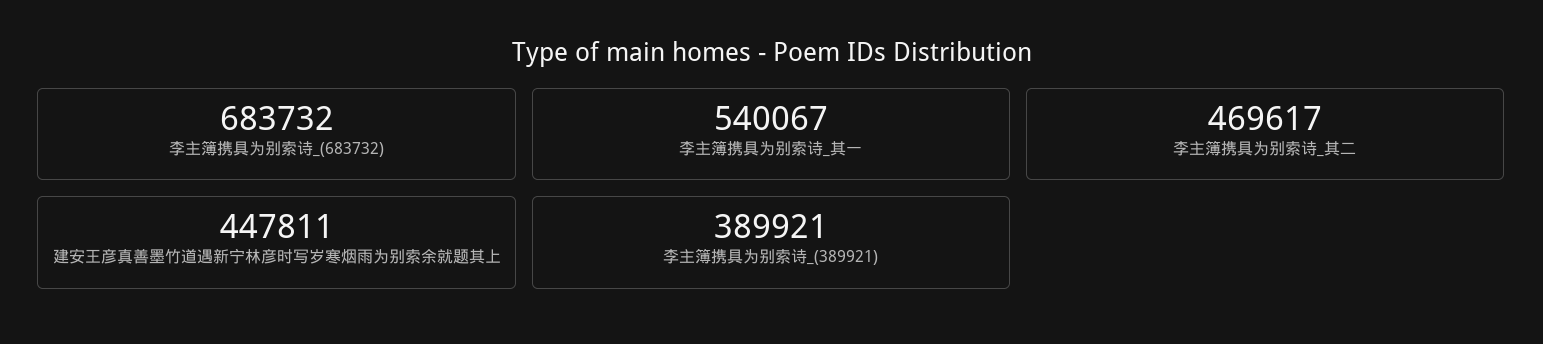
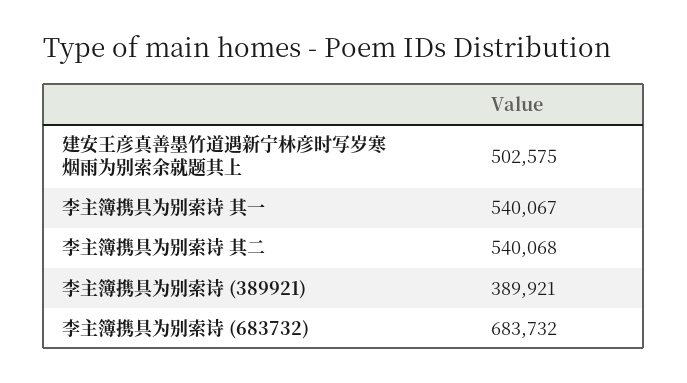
李主簿携具为别索诗_其二: 469617 -> 540068
建安王彦真善墨竹道遇新宁林彦时写岁寒烟雨为别索余就题其上: 447811 -> 502575

